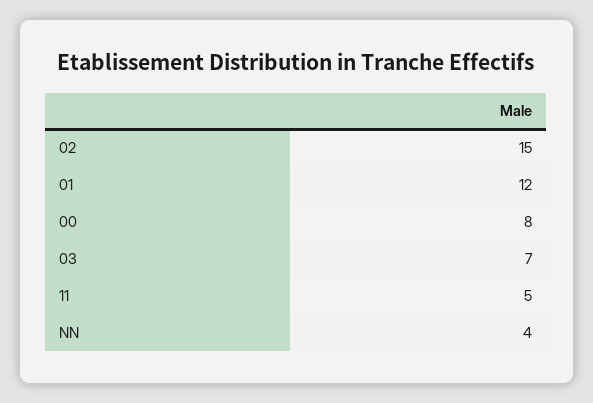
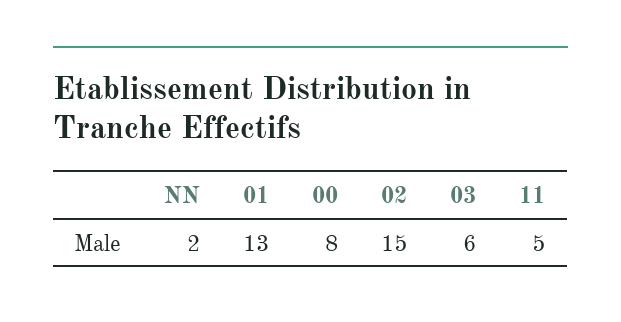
01: 12 -> 13
03: 7 -> 6
NN: 4 -> 2

